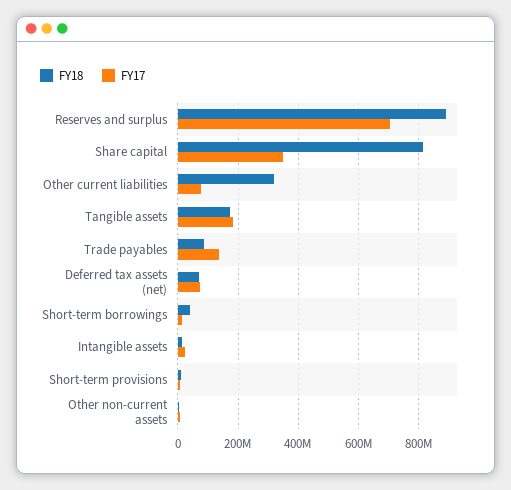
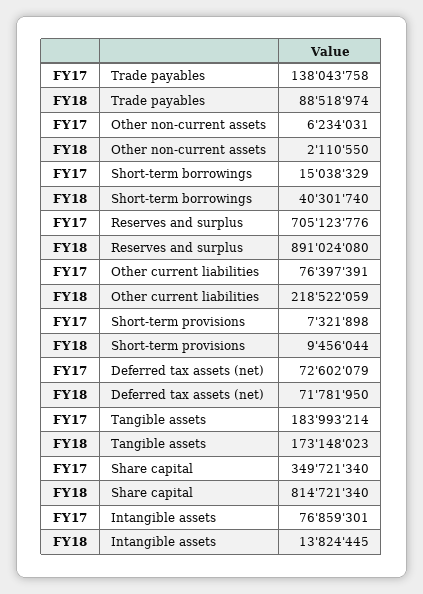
FY18, Other current liabilities: 320000000 -> 218522059
FY17, Intangible assets: 20000000 -> 76859301

